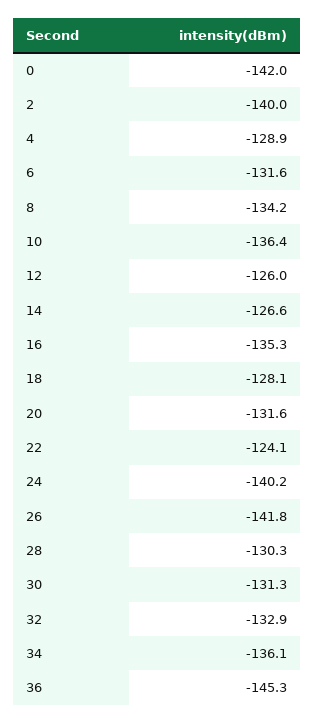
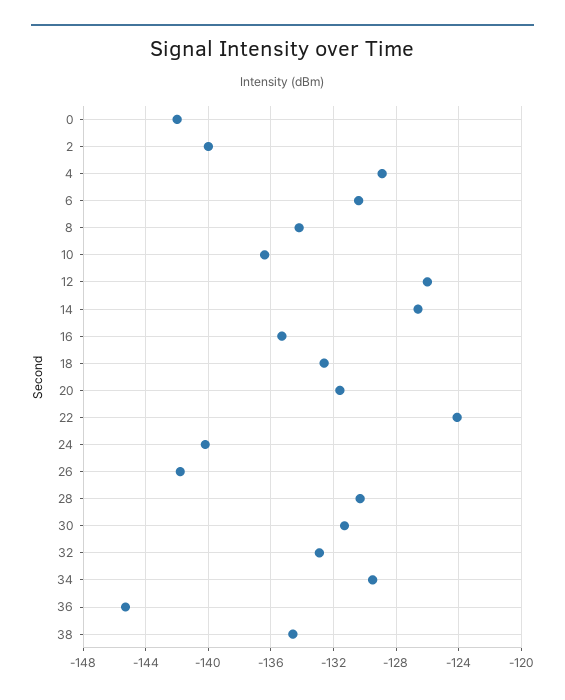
6: -131.6 -> -130.5
18: -128.1 -> -132.5
34: -136.1 -> -129.5
38: none -> -134.5

